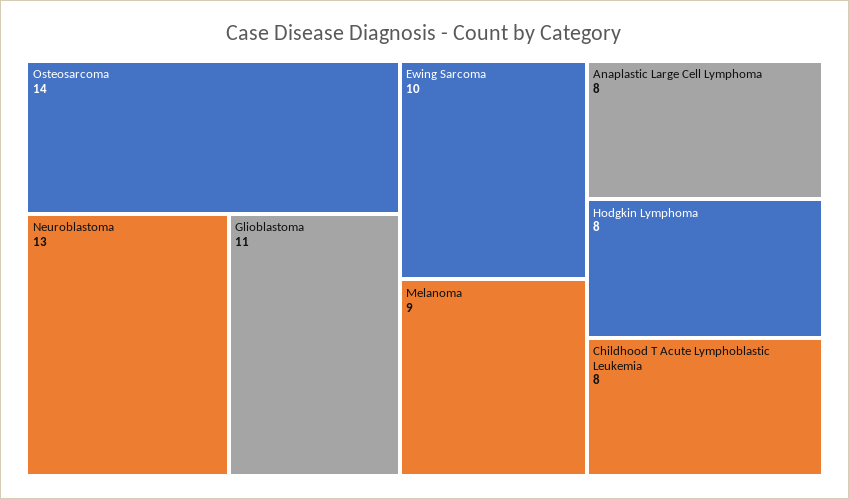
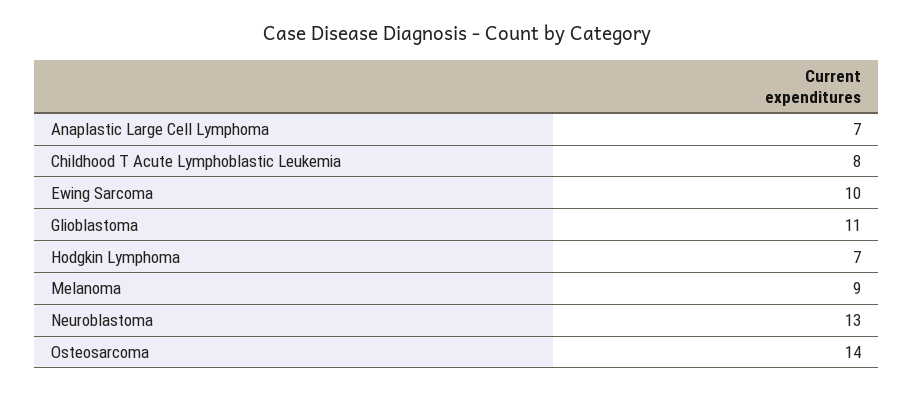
Anaplastic Large Cell Lymphoma: 8 -> 7
Hodgkin Lymphoma: 8 -> 7

